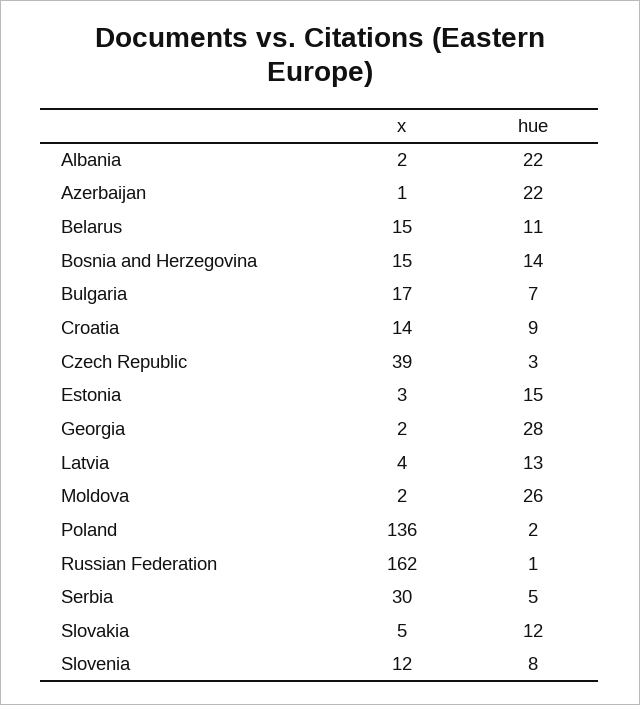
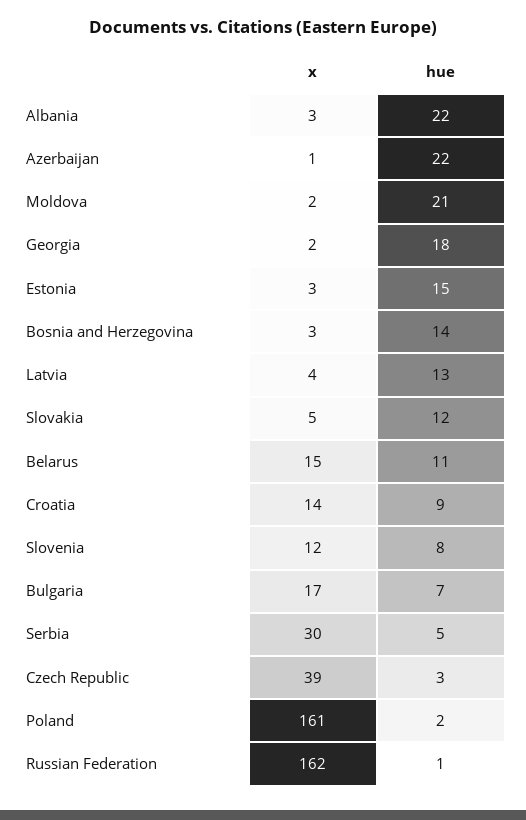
x, Albania: 2 -> 3
x, Bosnia and Herzegovina: 15 -> 3
hue, Georgia: 28 -> 18
hue, Moldova: 26 -> 21
x, Poland: 136 -> 161

